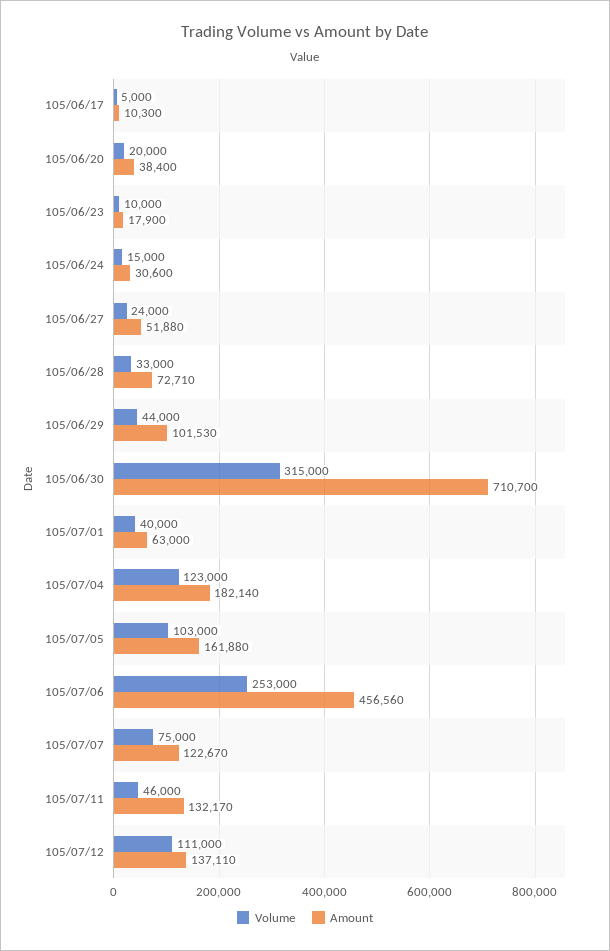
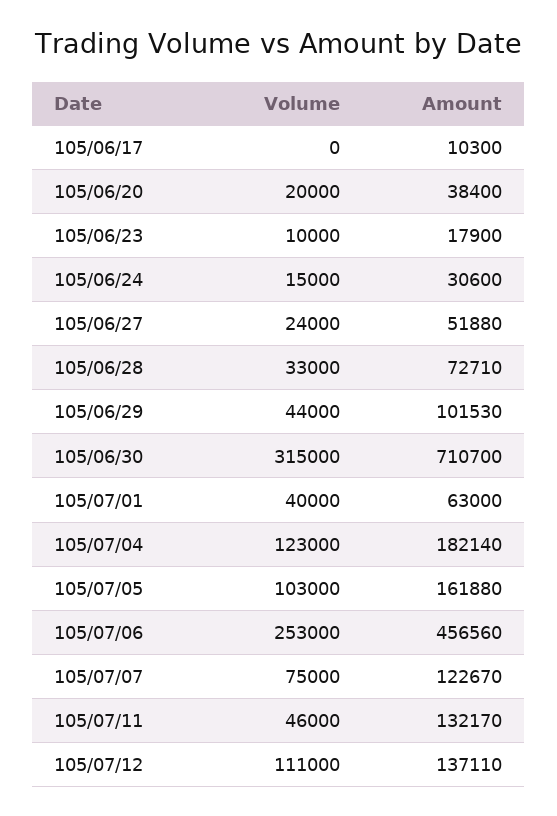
Volume, 105/06/17: 5000 -> 0

